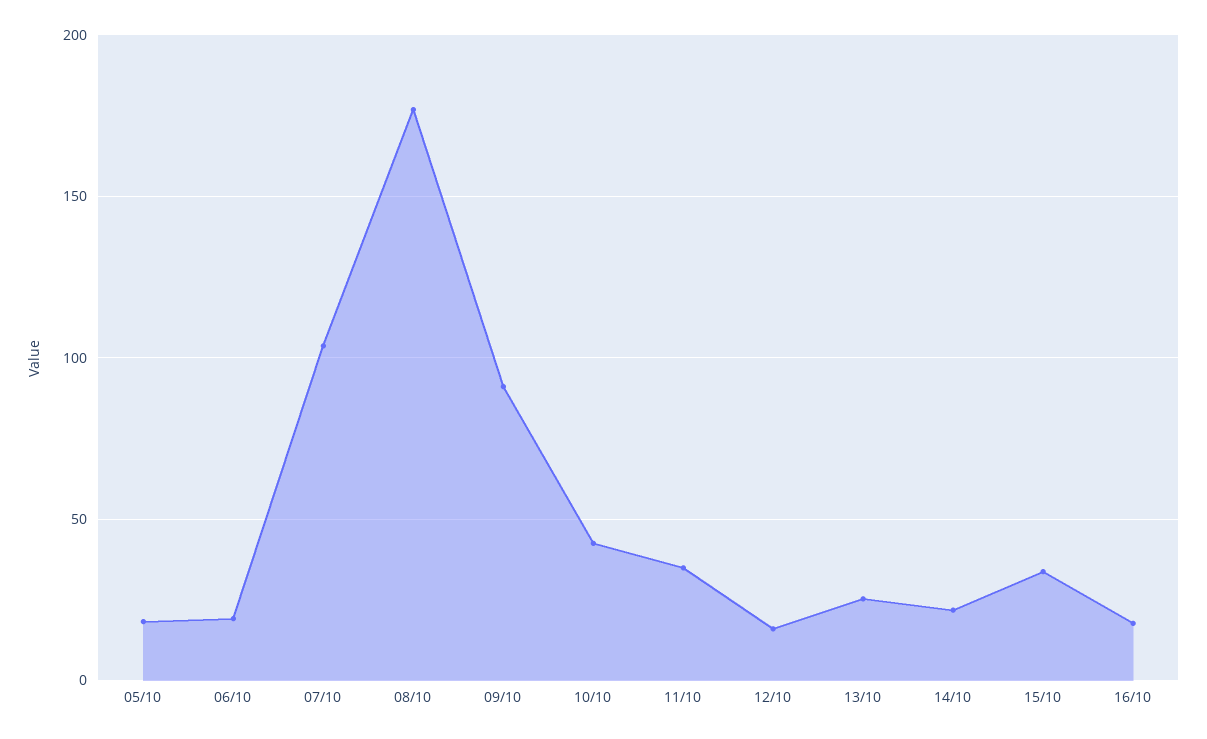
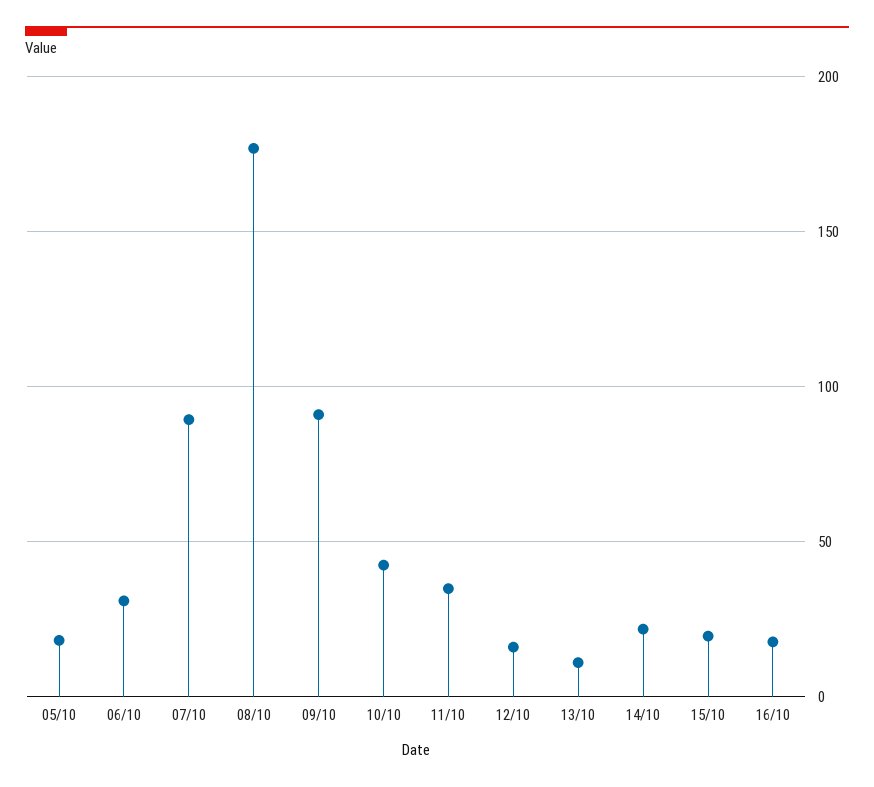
06/10: 20 -> 30
07/10: 105 -> 90
13/10: 25 -> 10
15/10: 35 -> 20

